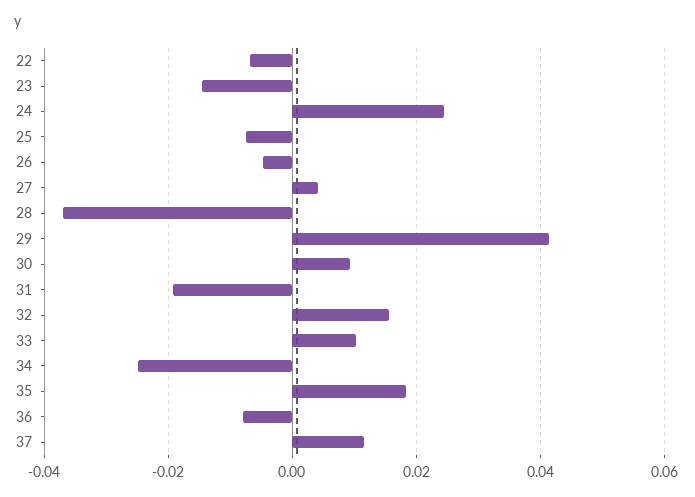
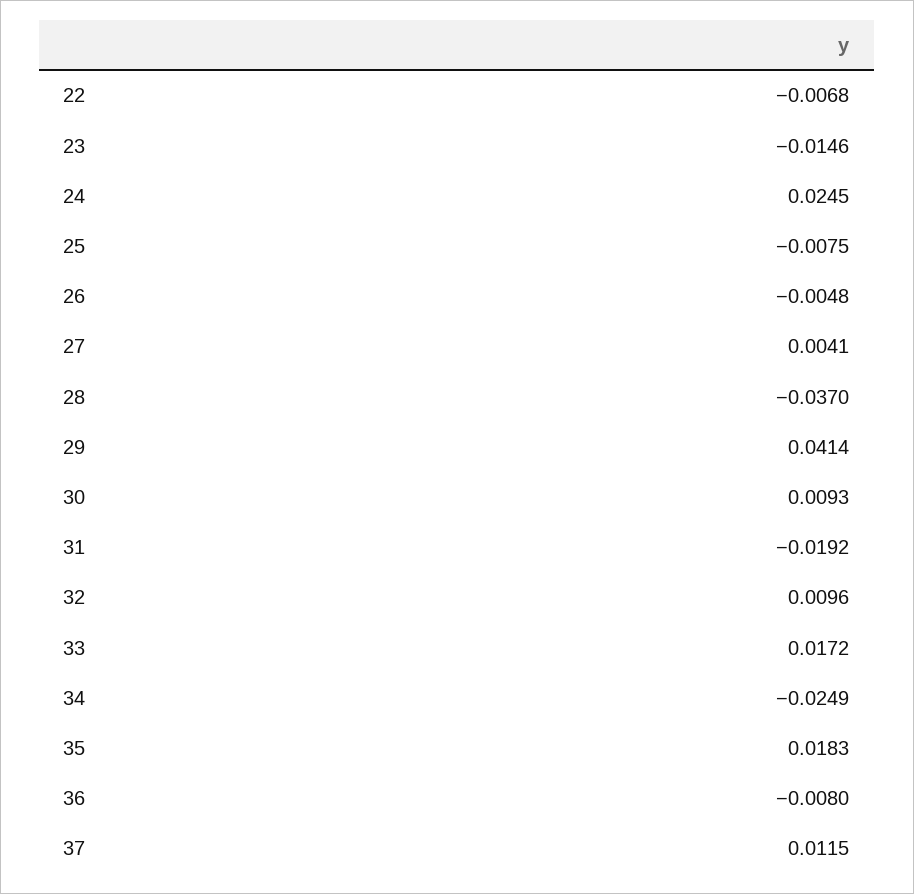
32: 0.016 -> 0.0096
33: 0.01 -> 0.0172

